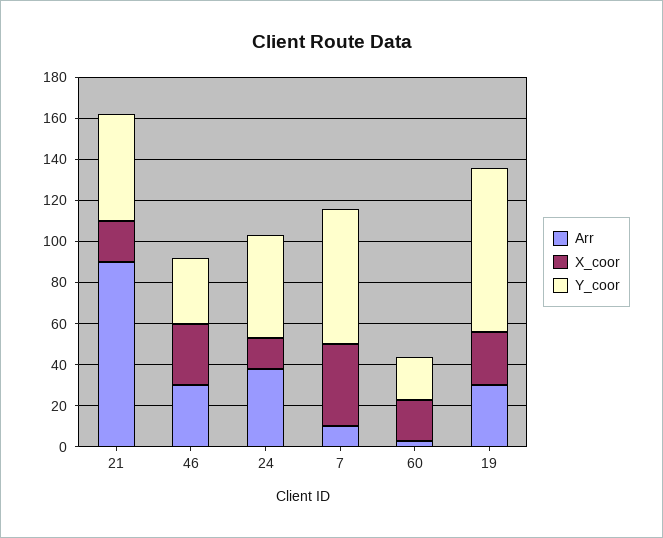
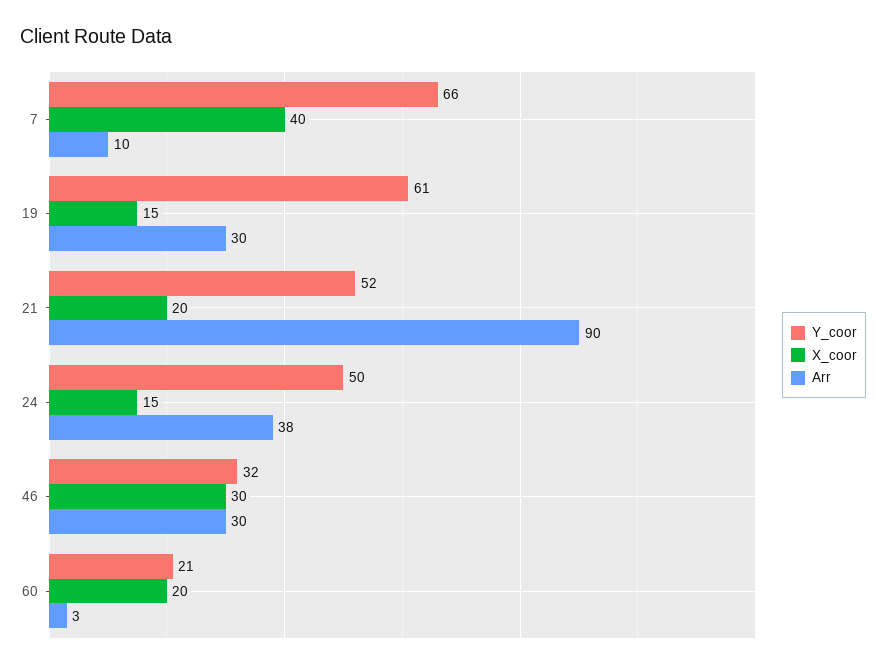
X_coor, 19: 25 -> 15
Y_coor, 19: 80 -> 61

